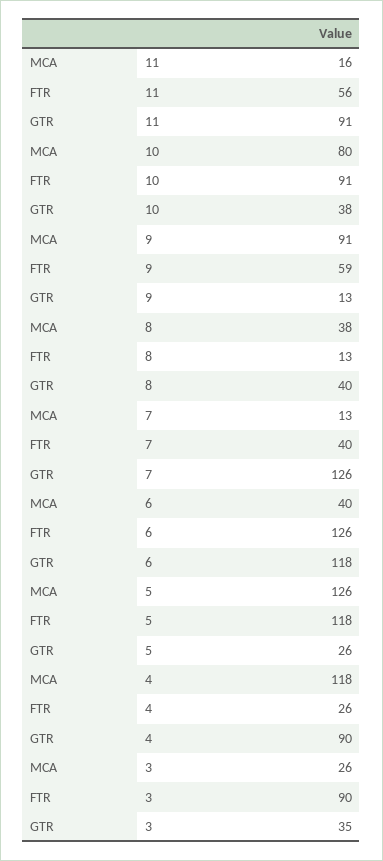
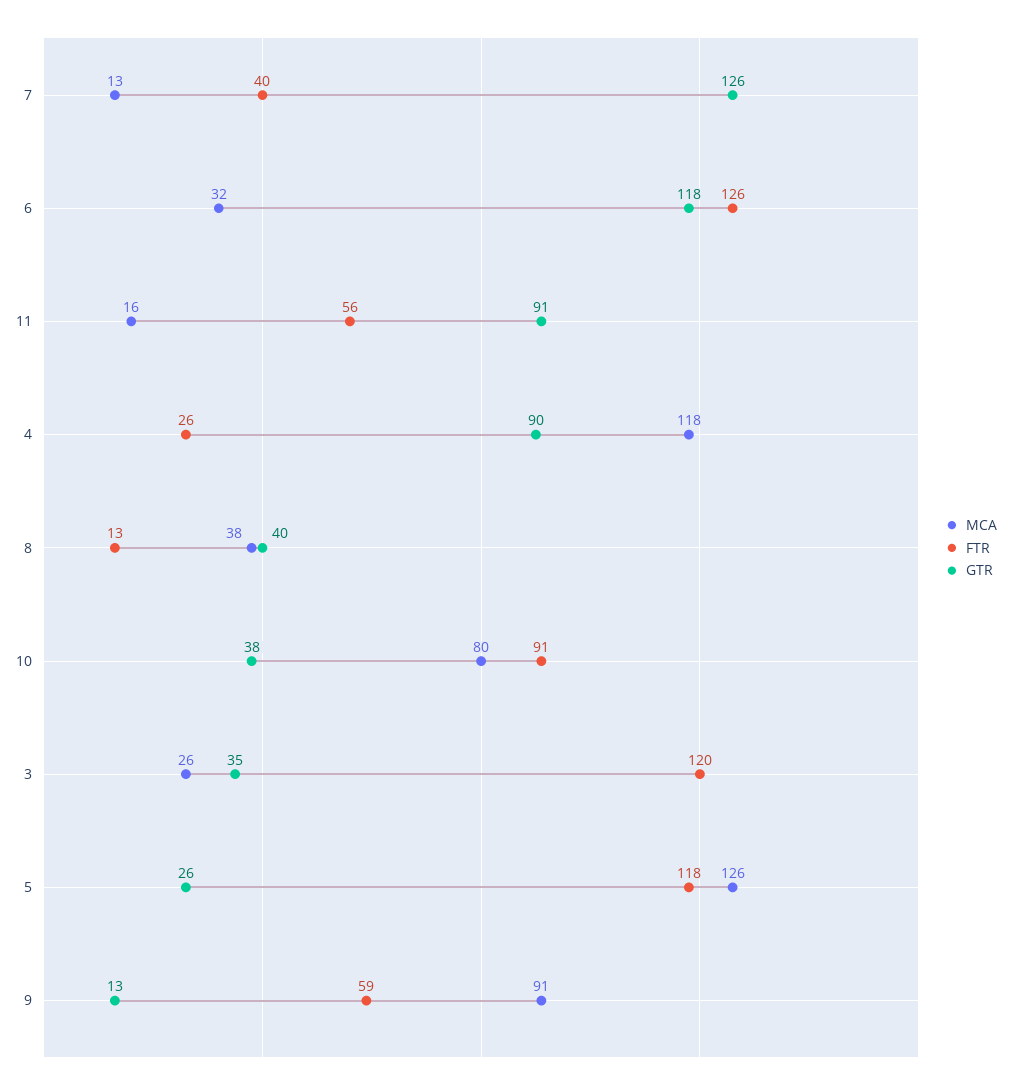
MCA, 6: 40 -> 32
FTR, 3: 90 -> 120

